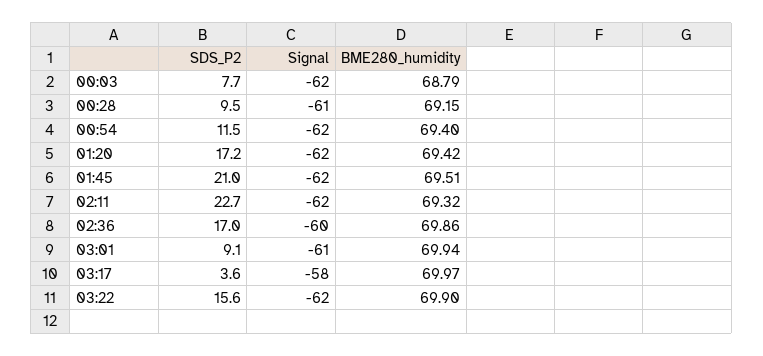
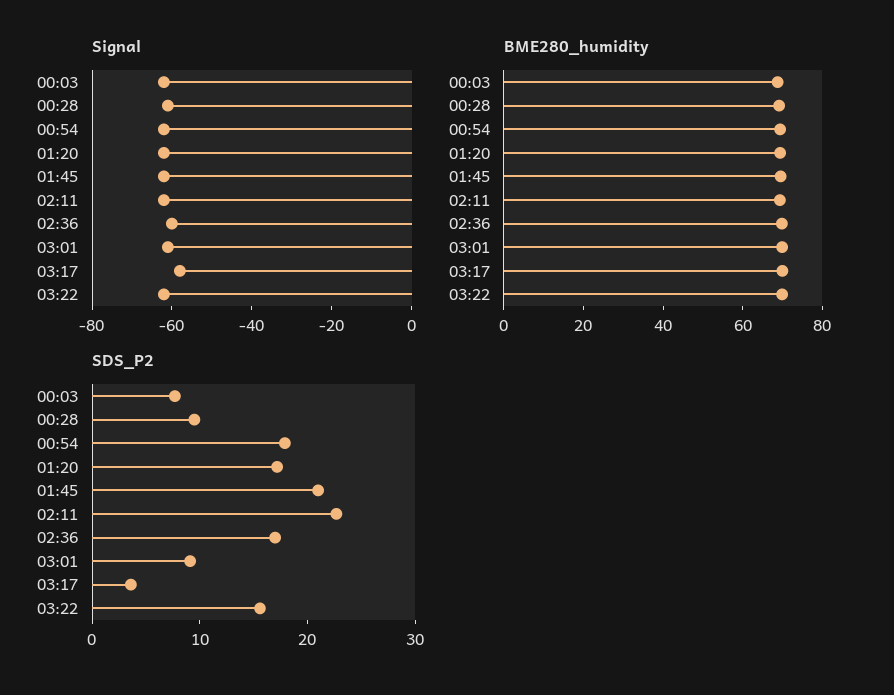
SDS_P2, 00:54: 11.5 -> 18

